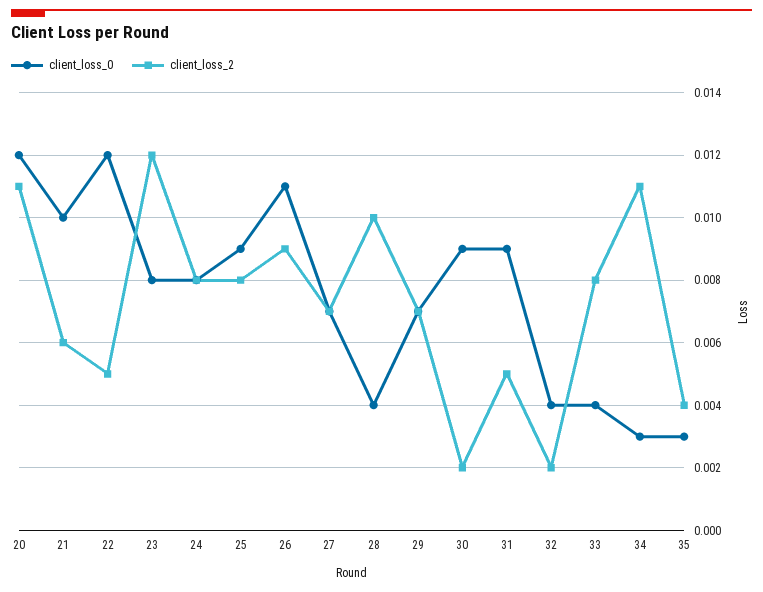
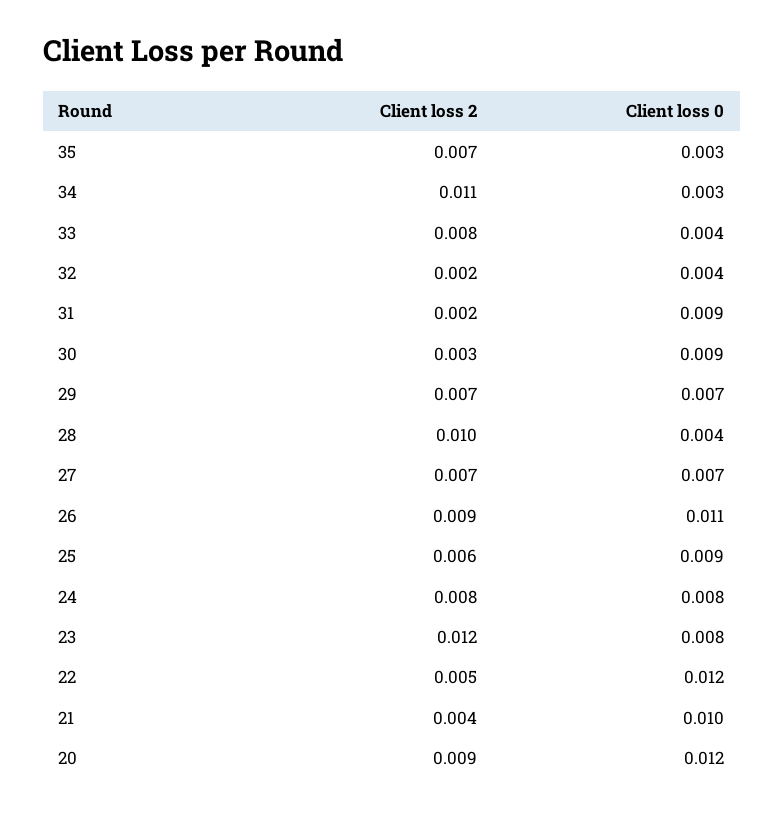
client_loss_2, 20: 0.011 -> 0.009
client_loss_2, 21: 0.006 -> 0.004
client_loss_2, 25: 0.008 -> 0.006
client_loss_2, 30: 0.002 -> 0.003
client_loss_2, 31: 0.005 -> 0.002
client_loss_2, 35: 0.004 -> 0.007

